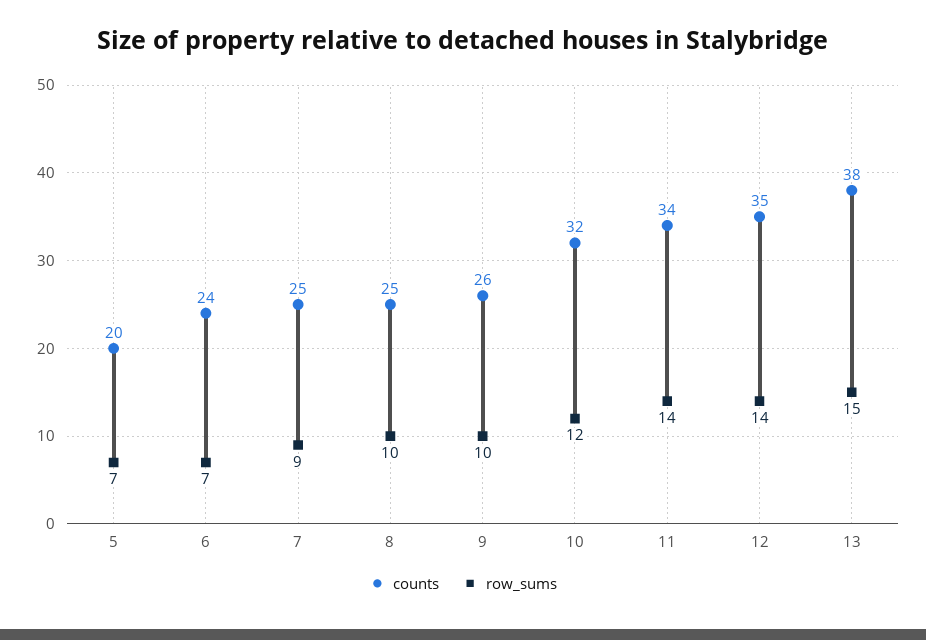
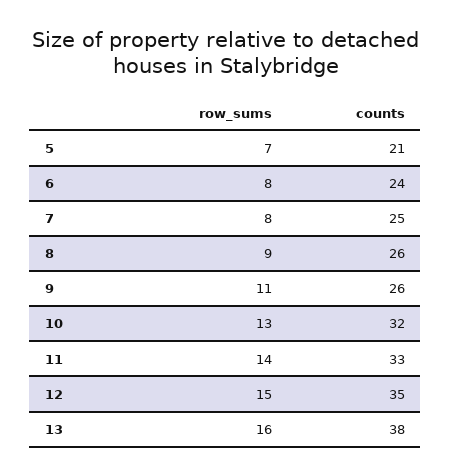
counts, 5: 20 -> 21
row_sums, 6: 7 -> 8
row_sums, 7: 9 -> 8
counts, 8: 25 -> 26
row_sums, 8: 10 -> 9
row_sums, 9: 10 -> 11
row_sums, 10: 12 -> 13
counts, 11: 34 -> 33
row_sums, 12: 14 -> 15
row_sums, 13: 15 -> 16

